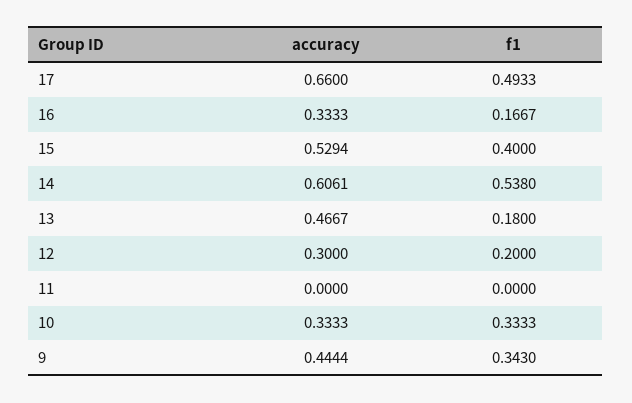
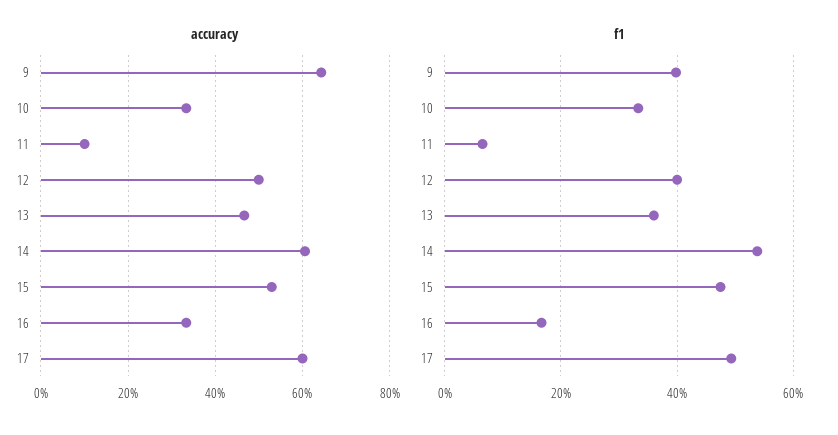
accuracy, 17: 0.66 -> 0.6
f1, 15: 0.4 -> 0.48
f1, 13: 0.18 -> 0.36
accuracy, 12: 0.3 -> 0.5
f1, 12: 0.2 -> 0.4
accuracy, 11: 0 -> 0.1
f1, 11: 0 -> 0.06
accuracy, 9: 0.4444 -> 0.64
f1, 9: 0.343 -> 0.4

